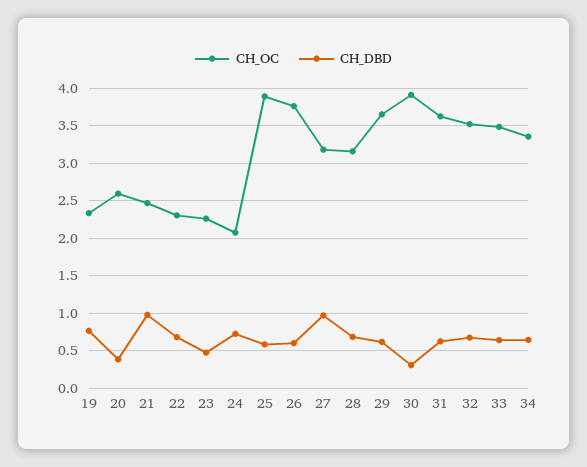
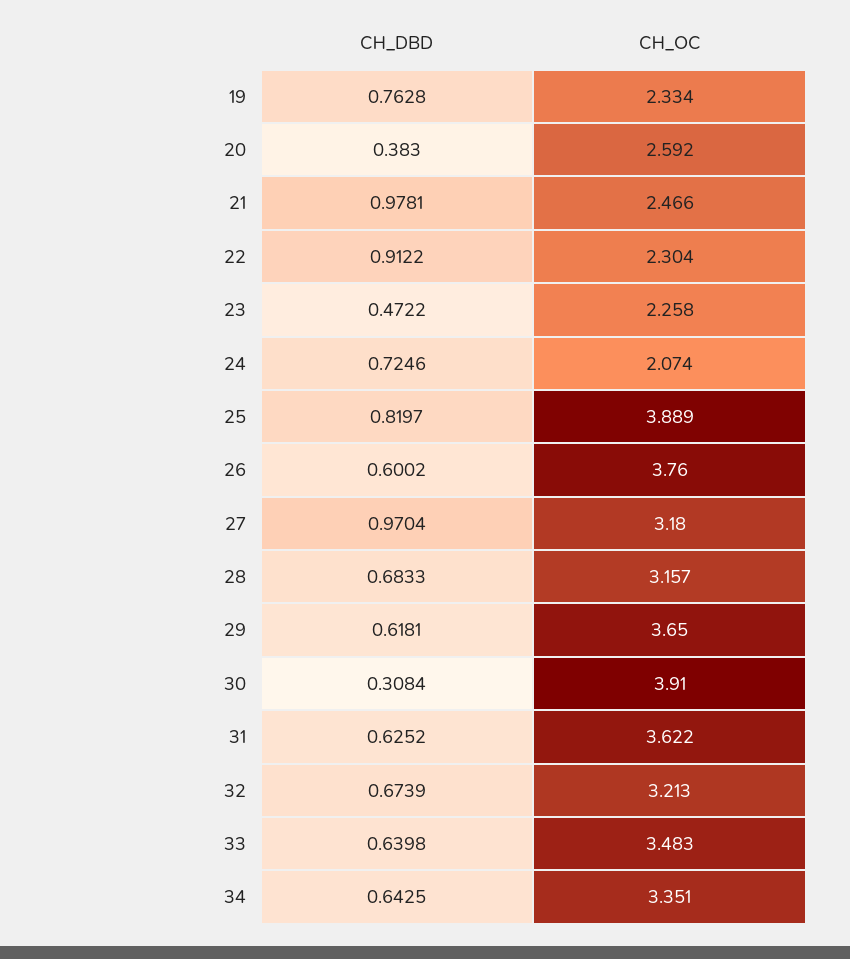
CH_DBD, 22: 0.7 -> 0.9122
CH_DBD, 25: 0.6 -> 0.8197
CH_OC, 32: 3.5 -> 3.213

